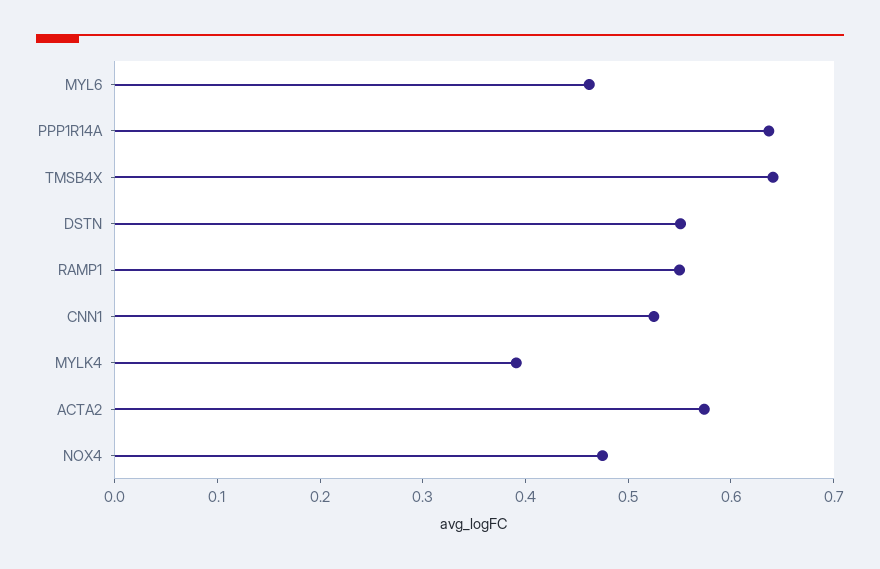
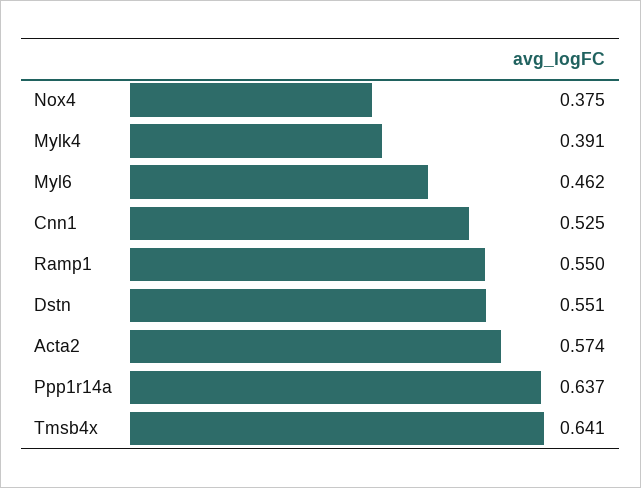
NOX4: 0.48 -> 0.375

